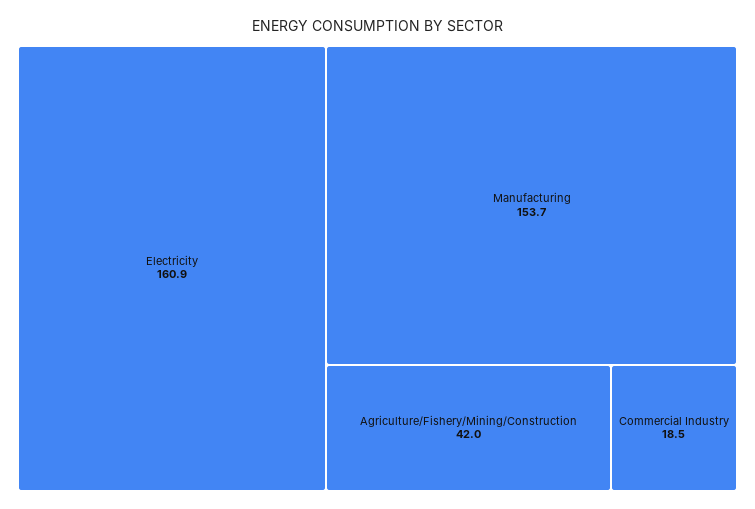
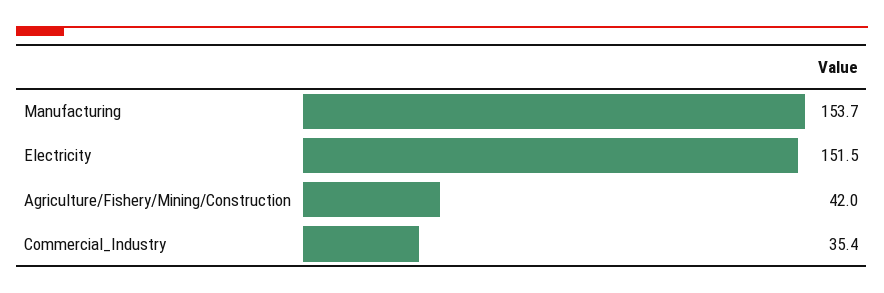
Electricity: 160.9 -> 151.5
Commercial Industry: 18.5 -> 35.4

